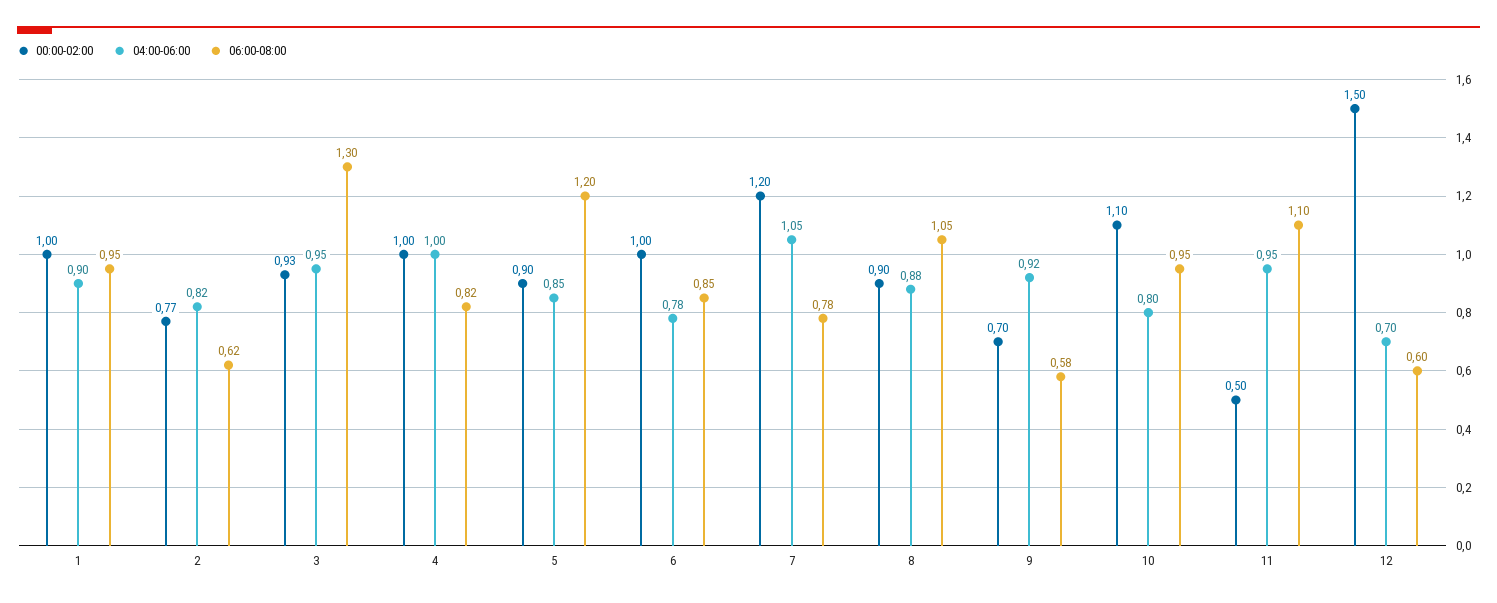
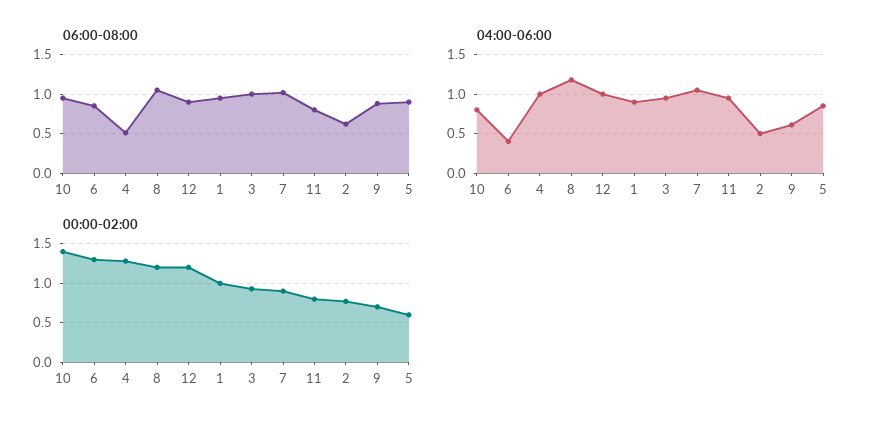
04:00-06:00, 2: 0.82 -> 0.5
06:00-08:00, 3: 1.3 -> 1
00:00-02:00, 4: 1 -> 1.3
06:00-08:00, 4: 0.82 -> 0.5
00:00-02:00, 5: 0.9 -> 0.6
06:00-08:00, 5: 1.2 -> 0.9
00:00-02:00, 6: 1 -> 1.3
04:00-06:00, 6: 0.78 -> 0.4
00:00-02:00, 7: 1.2 -> 0.9
06:00-08:00, 7: 0.78 -> 1
00:00-02:00, 8: 0.9 -> 1.2
04:00-06:00, 8: 0.88 -> 1.2
04:00-06:00, 9: 0.92 -> 0.6
06:00-08:00, 9: 0.58 -> 0.9
00:00-02:00, 10: 1.1 -> 1.4
00:00-02:00, 11: 0.5 -> 0.8
06:00-08:00, 11: 1.1 -> 0.8
00:00-02:00, 12: 1.5 -> 1.2
04:00-06:00, 12: 0.7 -> 1
06:00-08:00, 12: 0.6 -> 0.9

